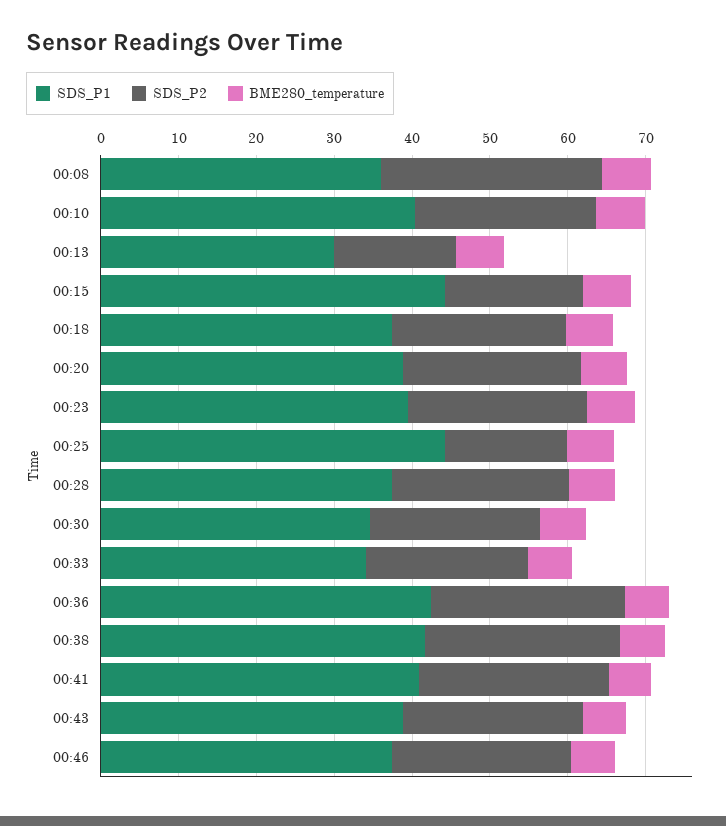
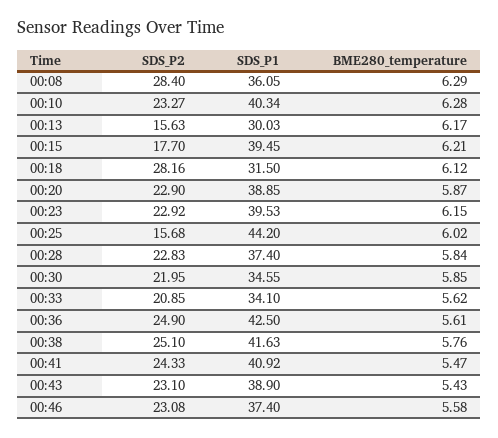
SDS_P1, 00:15: 44 -> 39.45
SDS_P1, 00:18: 38 -> 31.5
SDS_P2, 00:18: 22 -> 28.16

